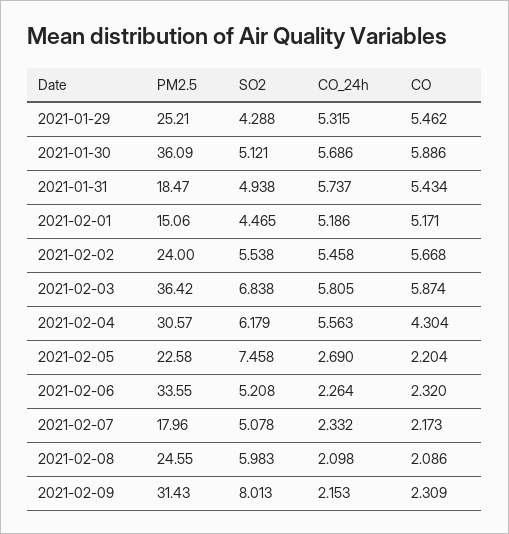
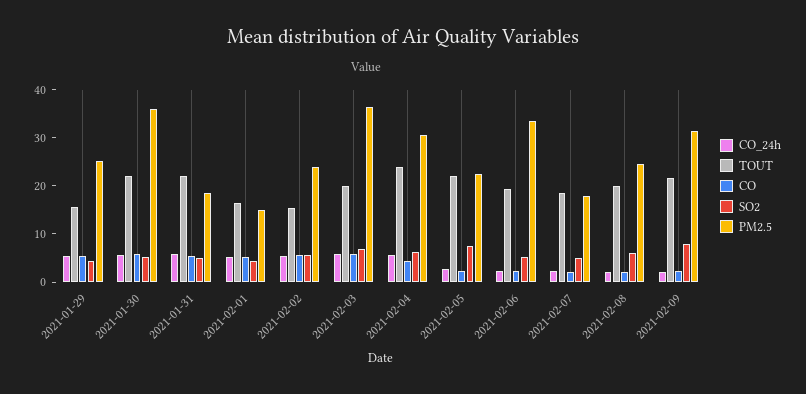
TOUT, 2021-01-29: none -> 16
TOUT, 2021-01-30: none -> 22
TOUT, 2021-01-31: none -> 22
TOUT, 2021-02-01: none -> 16
TOUT, 2021-02-02: none -> 16
TOUT, 2021-02-03: none -> 20
TOUT, 2021-02-04: none -> 24
TOUT, 2021-02-05: none -> 22
TOUT, 2021-02-06: none -> 20
TOUT, 2021-02-07: none -> 18
TOUT, 2021-02-08: none -> 20
TOUT, 2021-02-09: none -> 22

